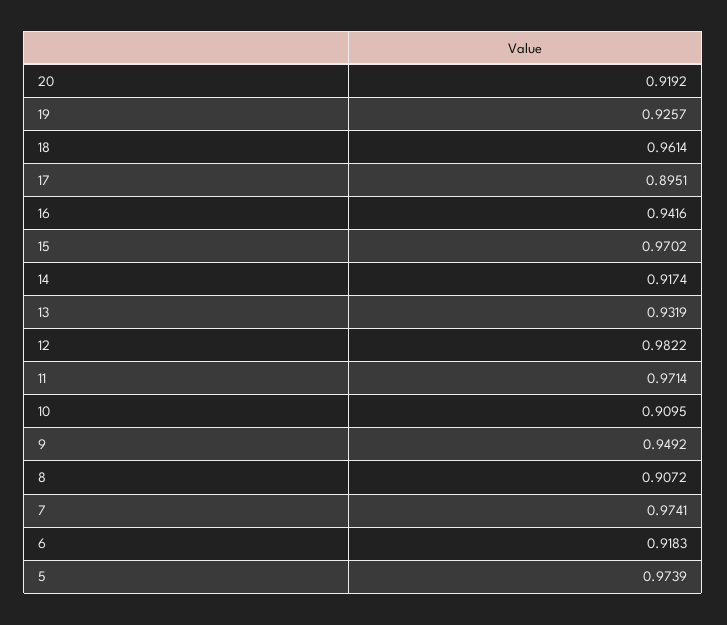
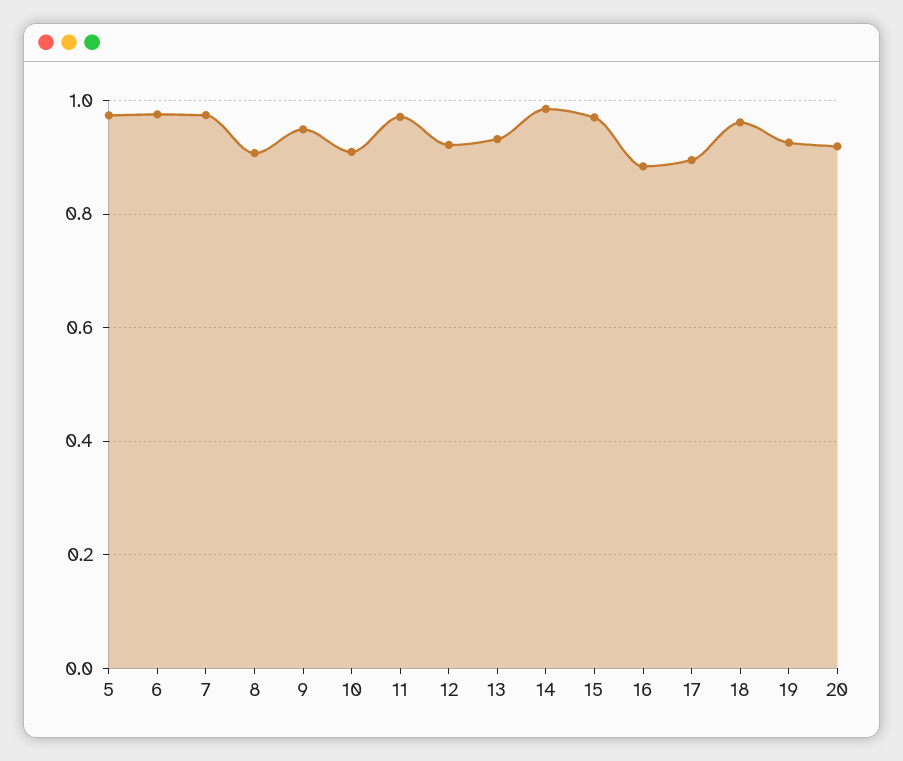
16: 0.9416 -> 0.88
14: 0.9174 -> 0.98
12: 0.9822 -> 0.92
6: 0.9183 -> 0.98

